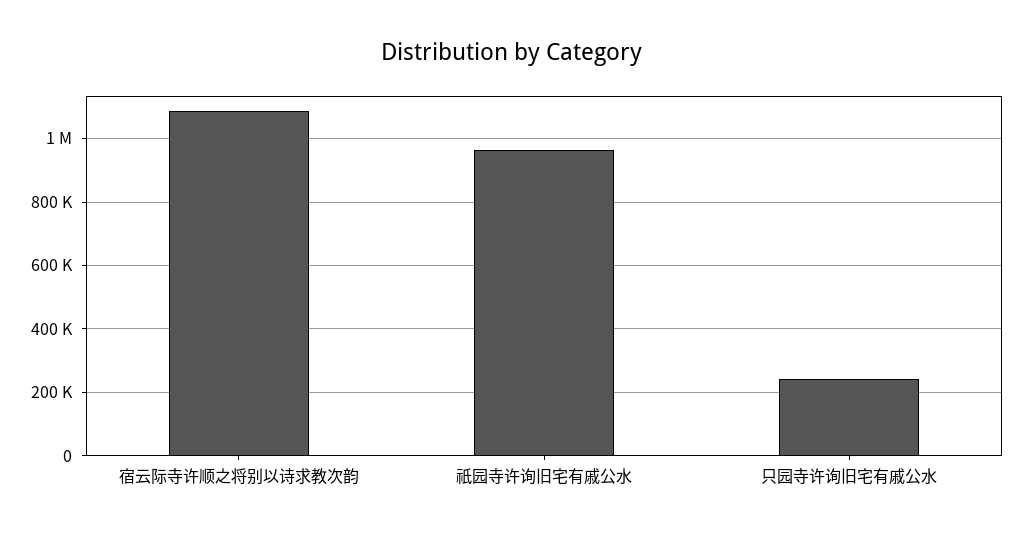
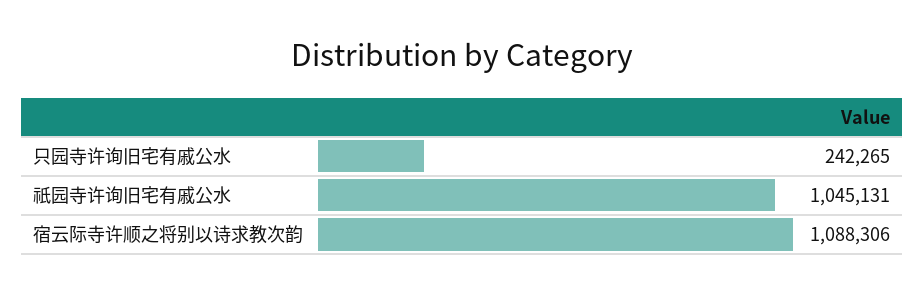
祇园寺许询旧宅有戚公水: 960000 -> 1045131

